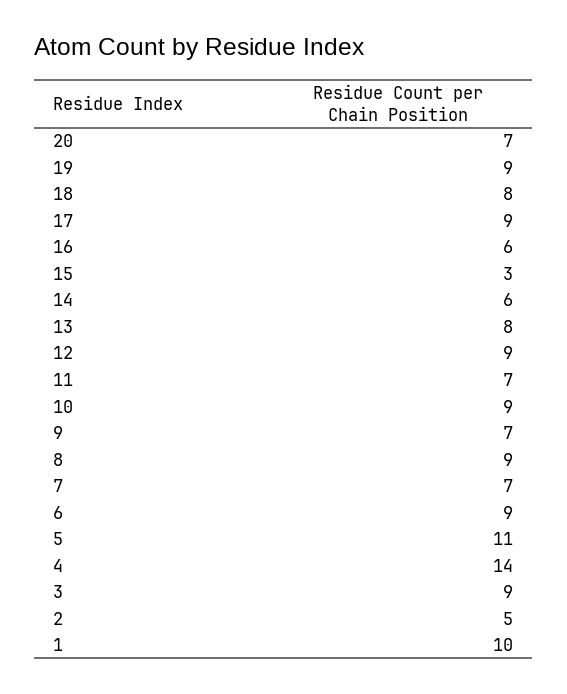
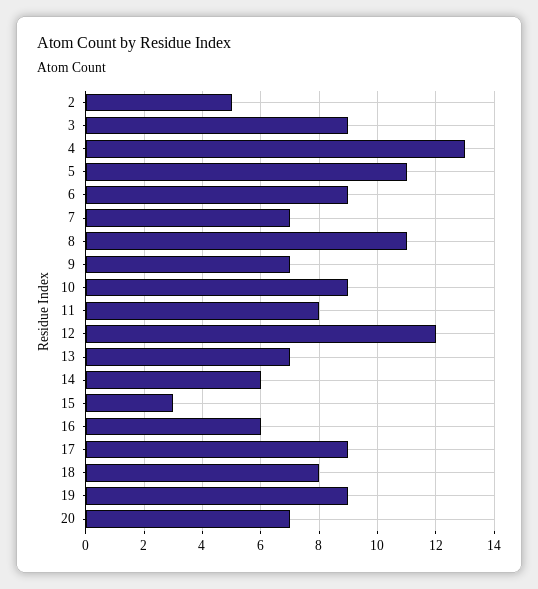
13: 8 -> 7
12: 9 -> 12
11: 7 -> 8
8: 9 -> 11
4: 14 -> 13
1: 10 -> none

